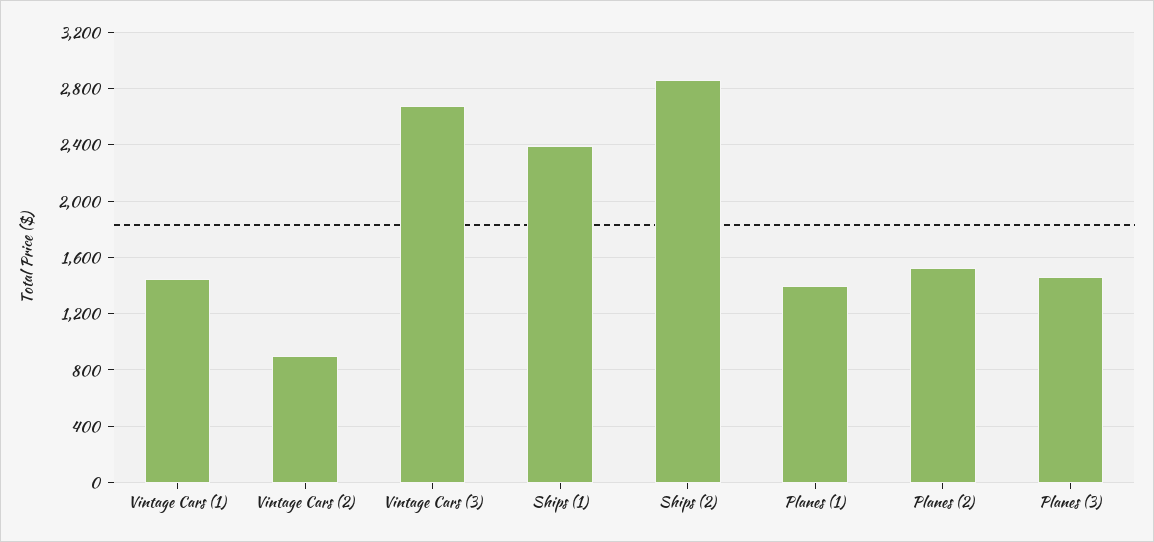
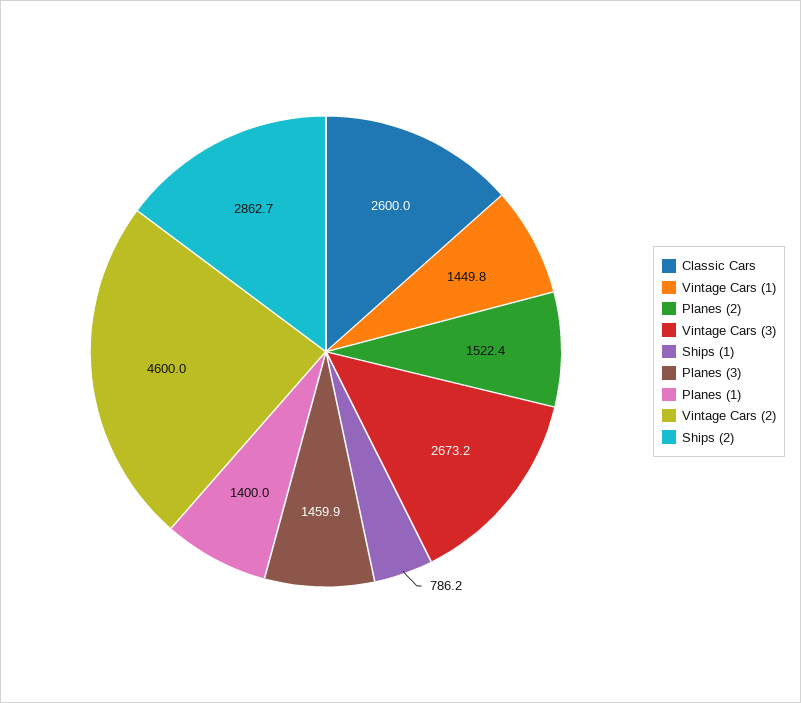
Vintage Cars (2): 900 -> 4600
Ships (1): 2400 -> 786.2
Classic Cars: none -> 2600

